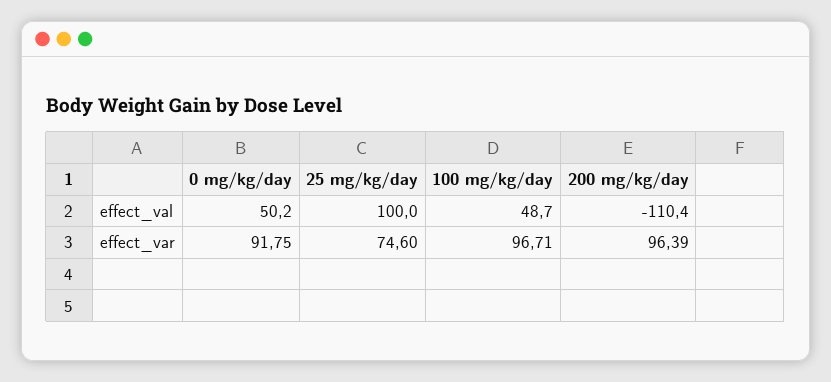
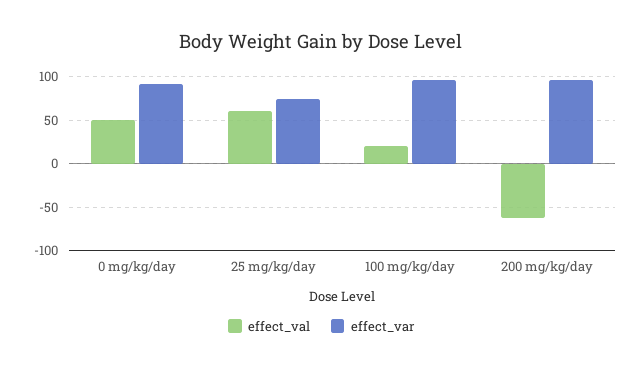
effect_val, 25 mg/kg/day: 100 -> 60
effect_val, 100 mg/kg/day: 48.7 -> 20
effect_val, 200 mg/kg/day: -110.4 -> -60

